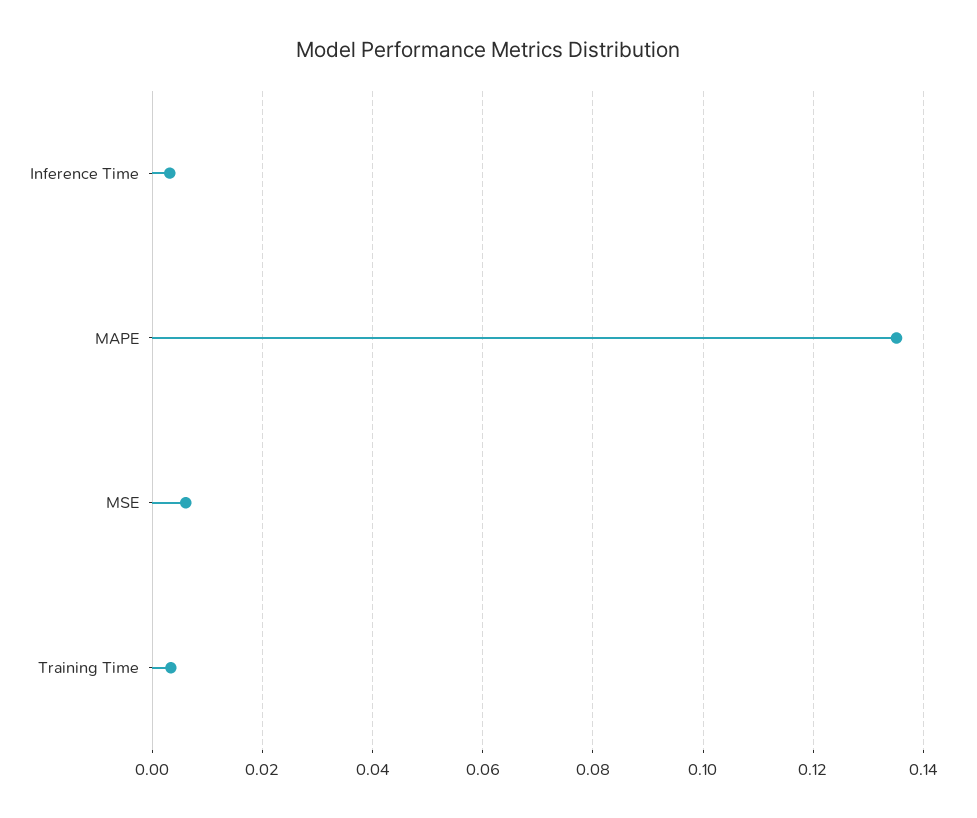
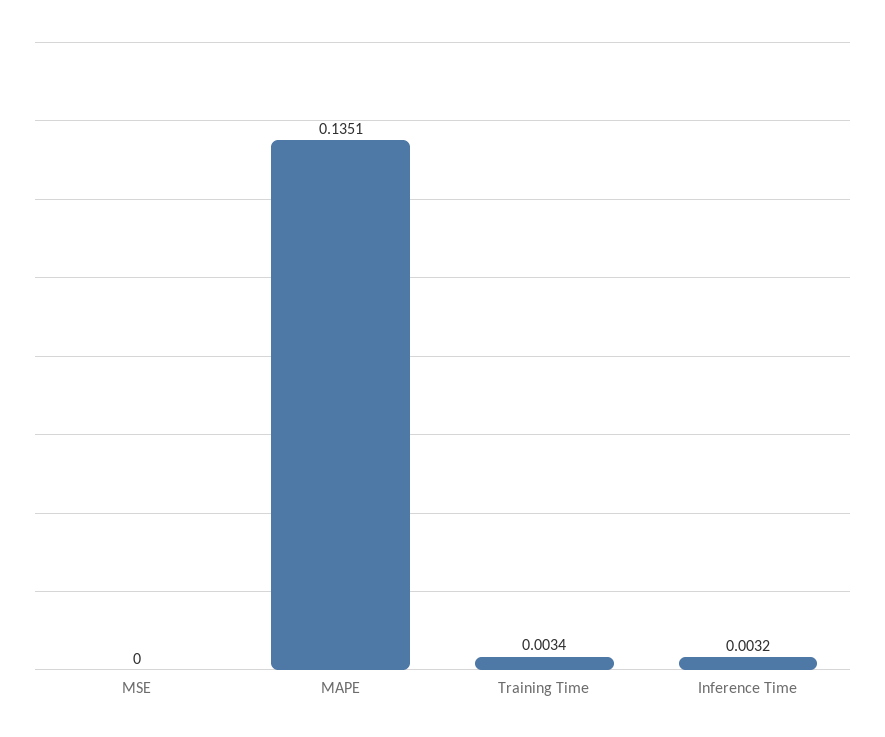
MSE: 0.006 -> 0

